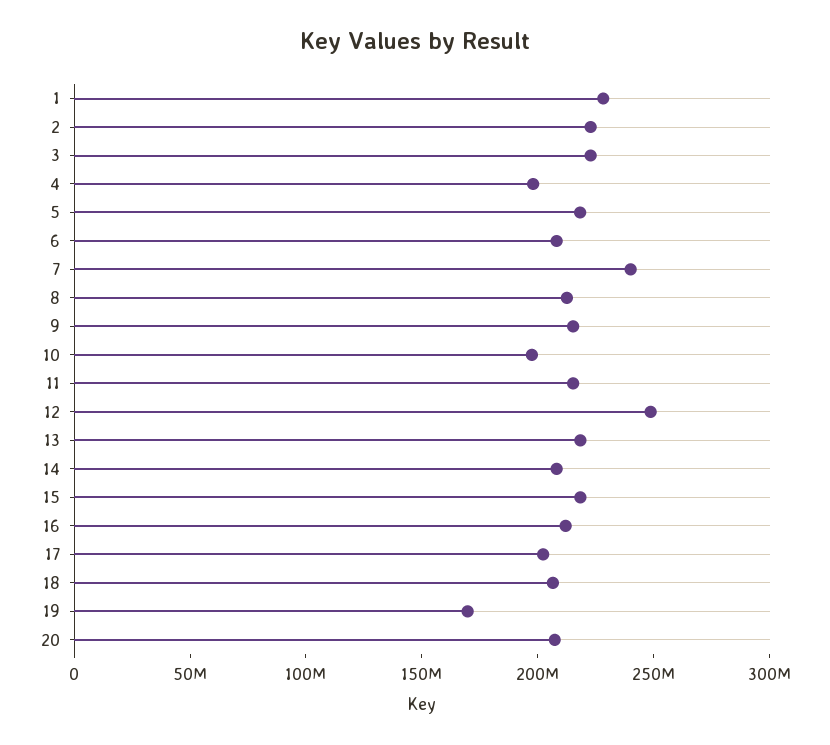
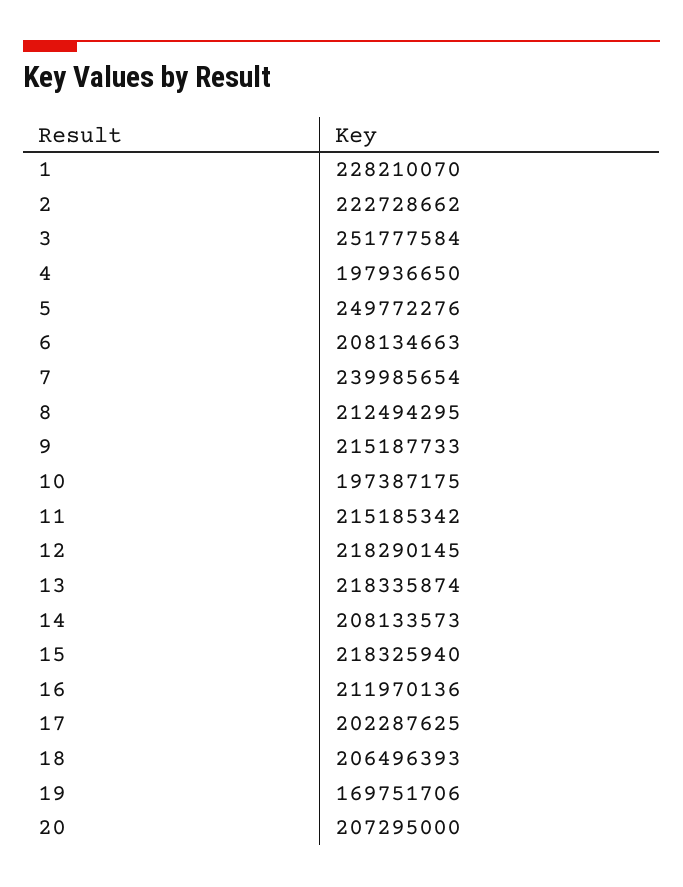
3: 220000000 -> 251777584
5: 220000000 -> 249772276
12: 250000000 -> 218290145

